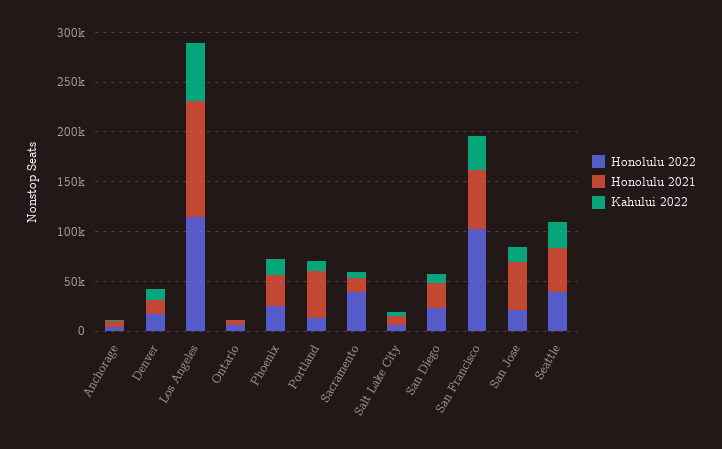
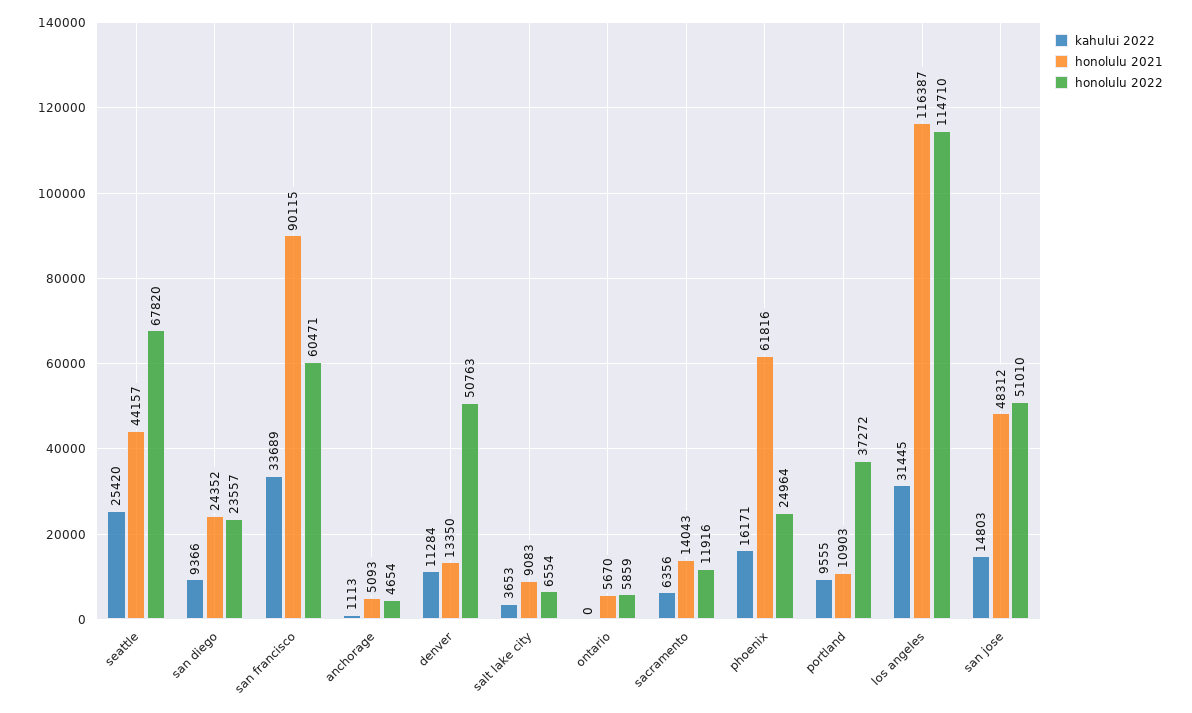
Honolulu 2022, Denver: 20000 -> 50763
Kahului 2022, Los Angeles: 60000 -> 31445
Honolulu 2021, Phoenix: 30000 -> 61816
Honolulu 2022, Portland: 10000 -> 37272
Honolulu 2021, Portland: 50000 -> 10903
Honolulu 2022, Sacramento: 40000 -> 11916
Honolulu 2022, San Francisco: 100000 -> 60471
Honolulu 2021, San Francisco: 60000 -> 90115
Honolulu 2022, San Jose: 20000 -> 51010
Honolulu 2022, Seattle: 40000 -> 67820

